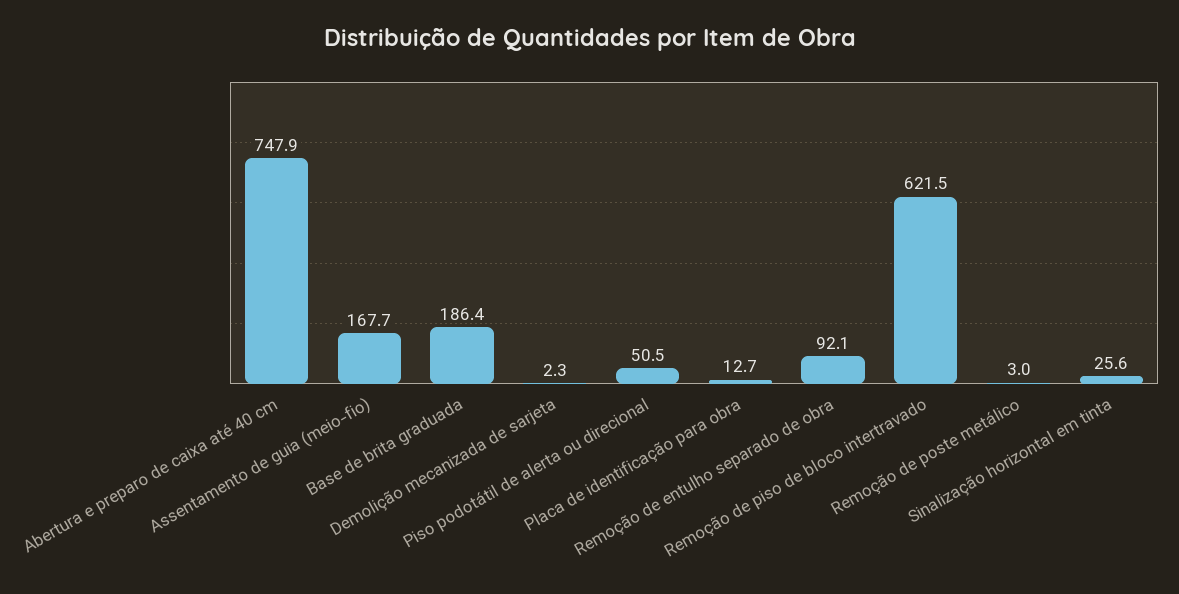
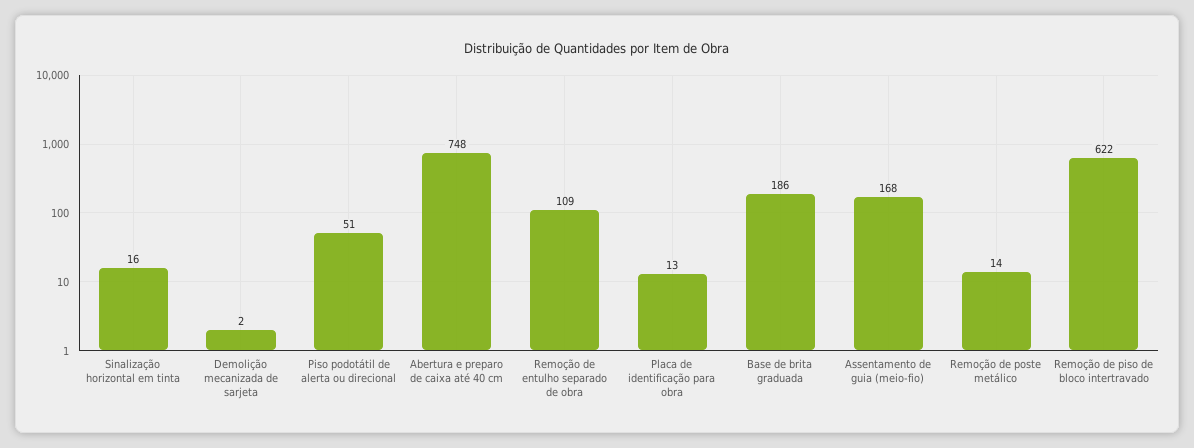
Remoção de entulho separado de obra: 92.1 -> 109
Remoção de poste metálico: 3 -> 14
Sinalização horizontal em tinta: 25.6 -> 16

